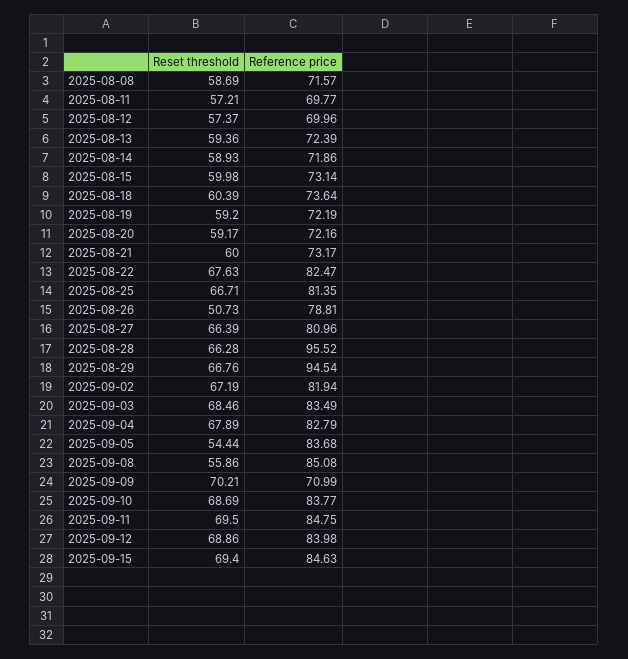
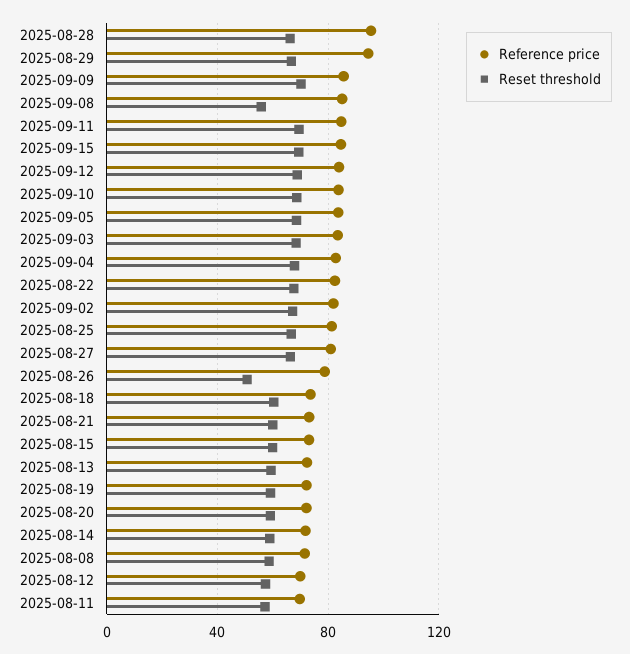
Reset threshold, 2025-09-05: 54.44 -> 70
Reference price, 2025-09-09: 70.99 -> 85

